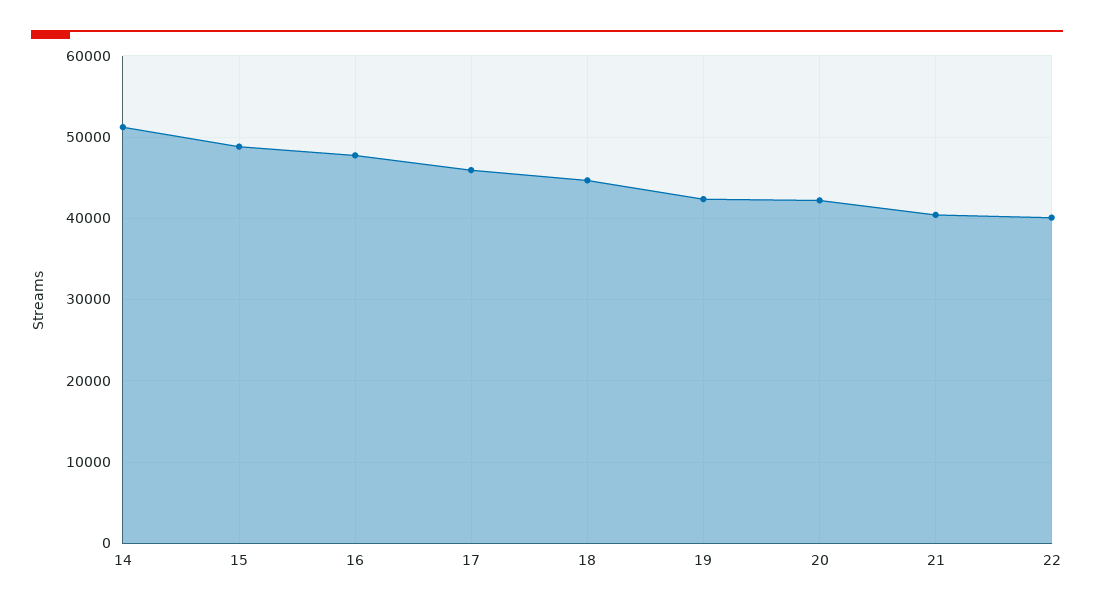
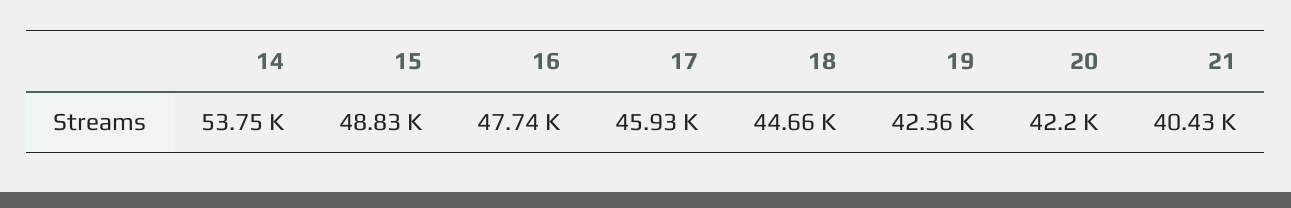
14: 51000 -> 53750
22: 40000 -> none

